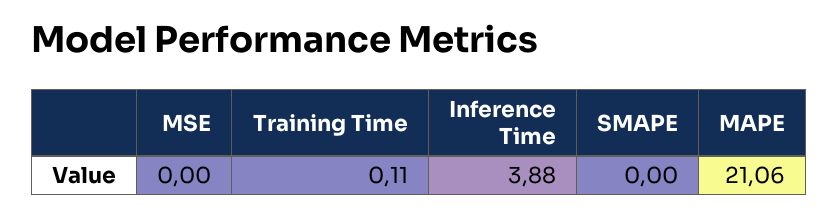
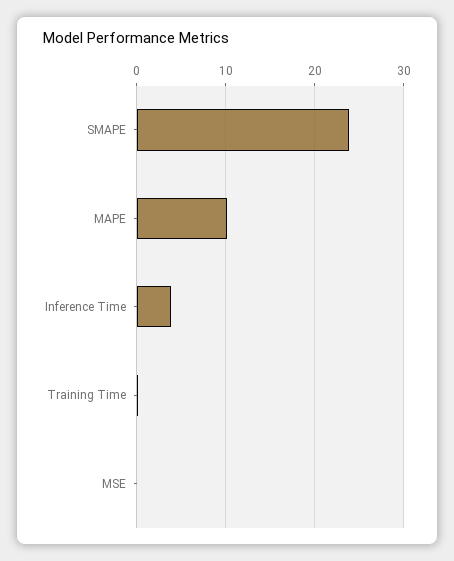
SMAPE: 0 -> 24
MAPE: 21.06 -> 10

